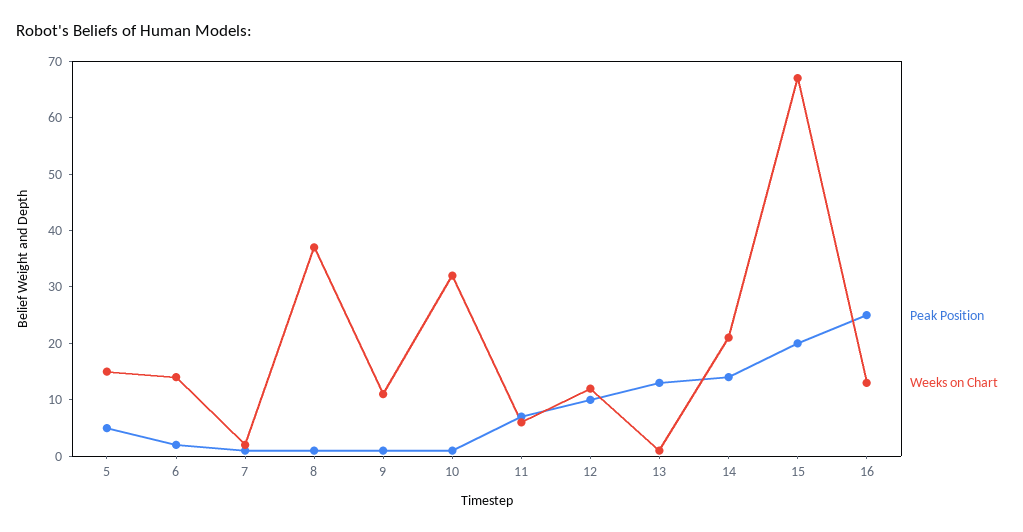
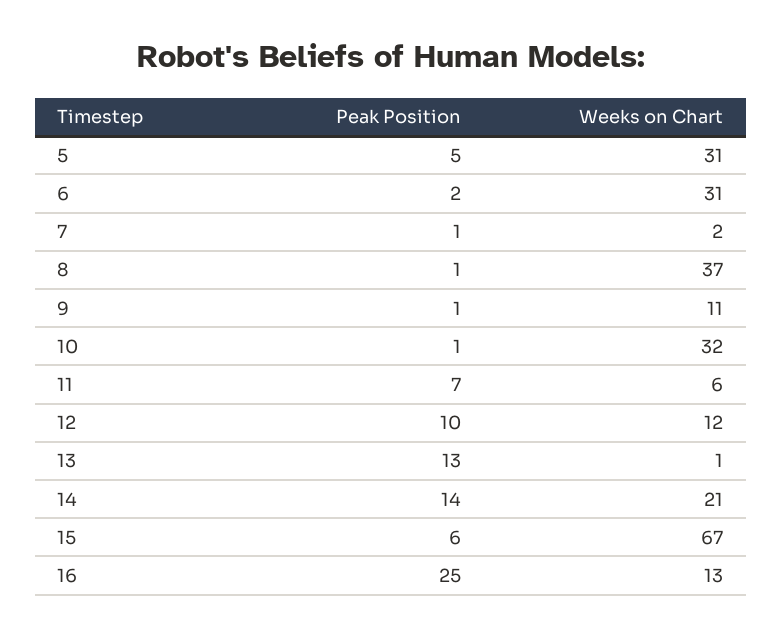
Weeks on Chart, 5: 15 -> 31
Weeks on Chart, 6: 15 -> 31
Peak Position, 15: 20 -> 6

